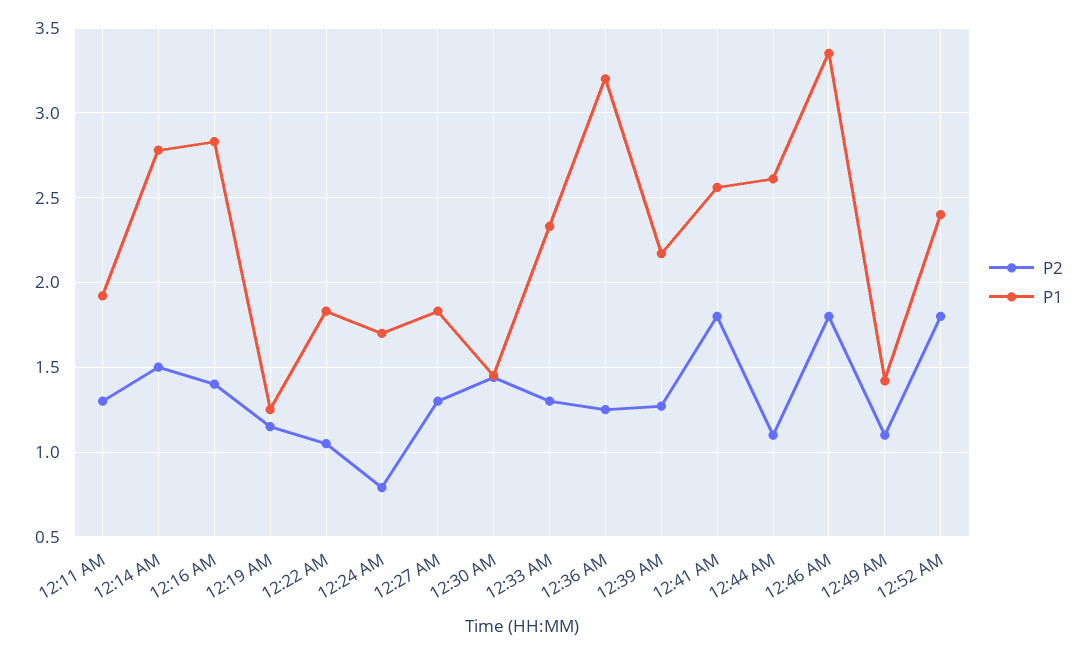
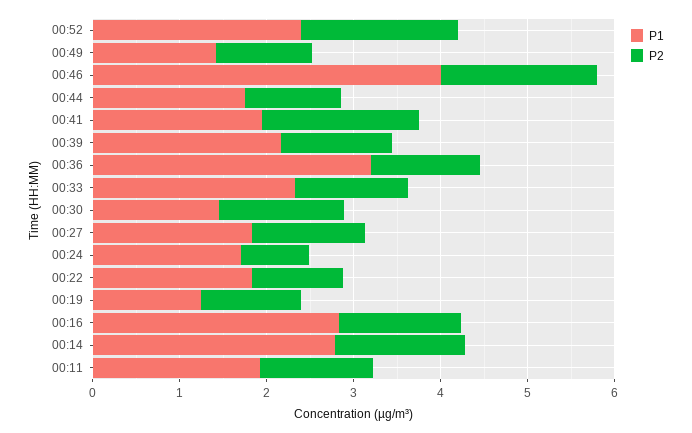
P1, 12:41 AM: 2.55 -> 2
P1, 12:44 AM: 2.6 -> 1.8
P1, 12:46 AM: 3.35 -> 4

